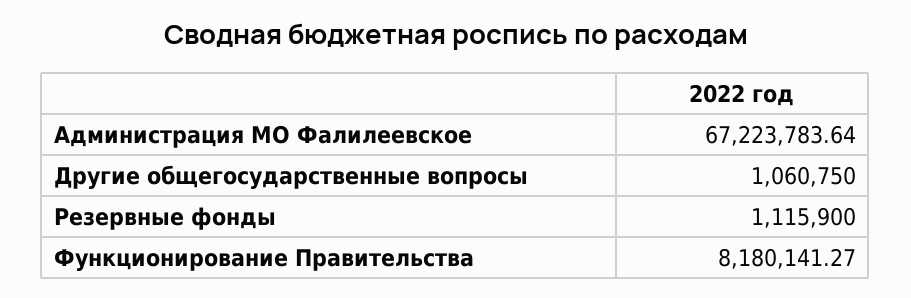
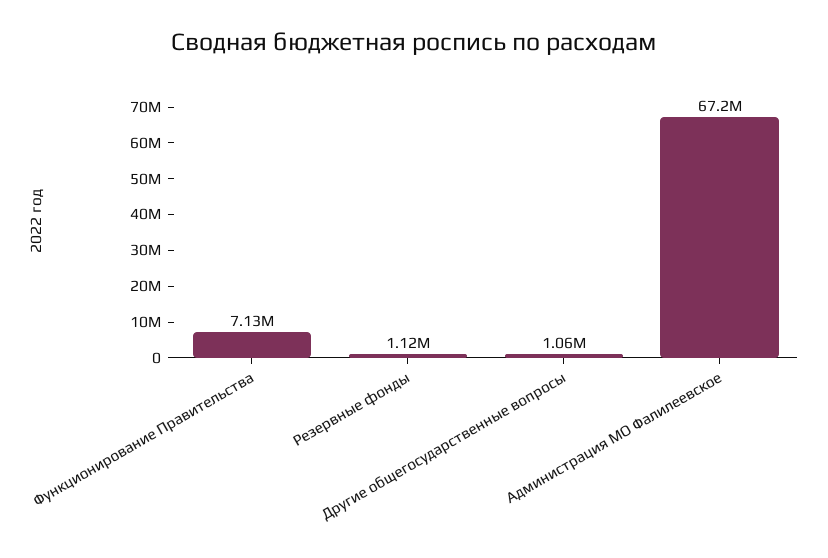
Функционирование Правительства: 8180141.27 -> 7130000

